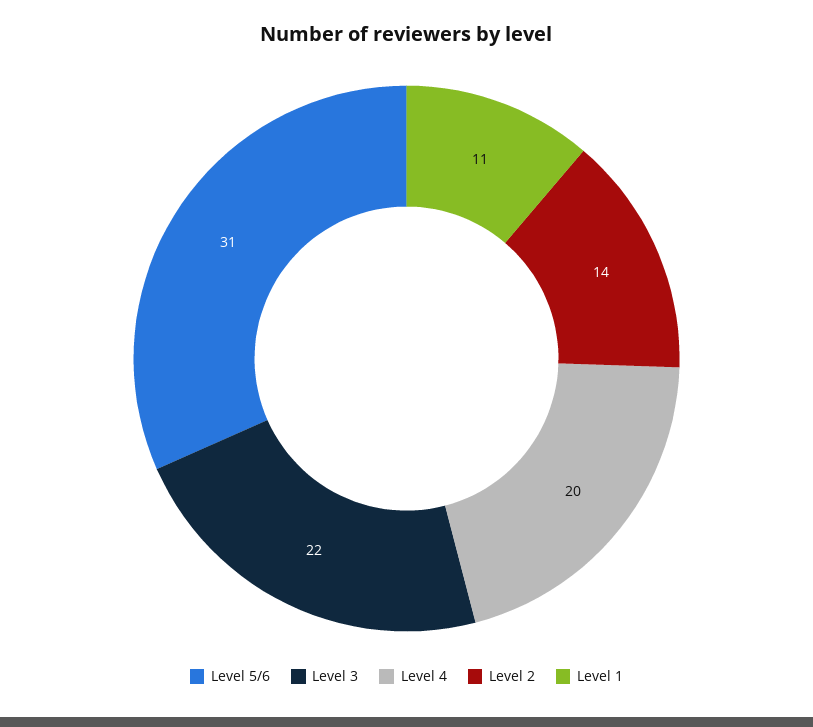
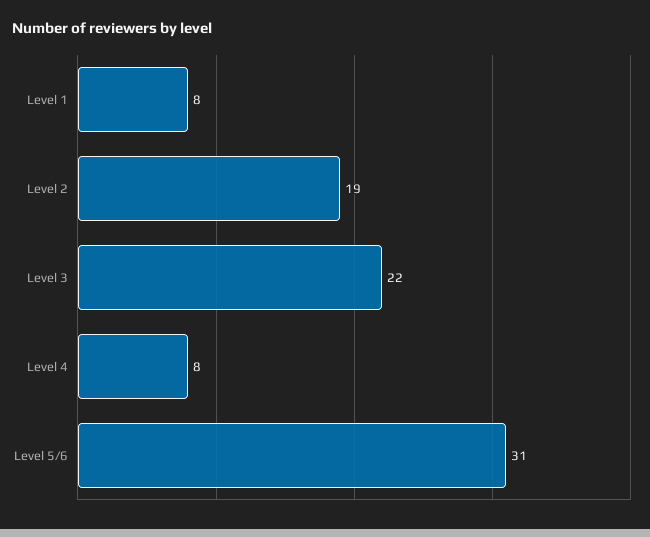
Level 4: 20 -> 8
Level 2: 14 -> 19
Level 1: 11 -> 8

